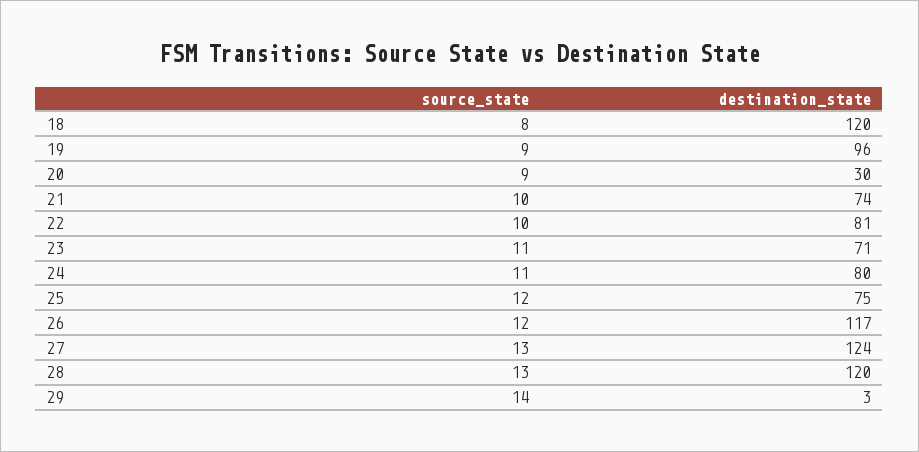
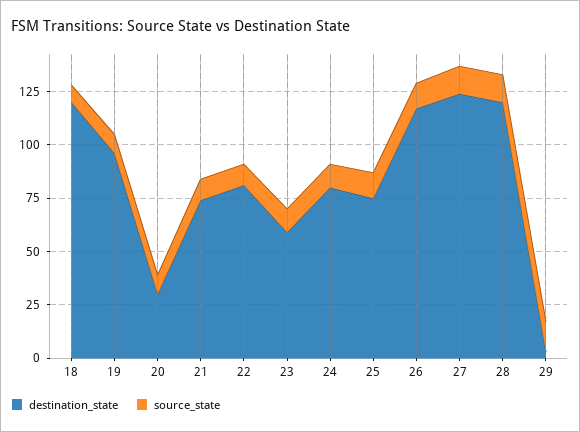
destination_state, 23: 71 -> 60

